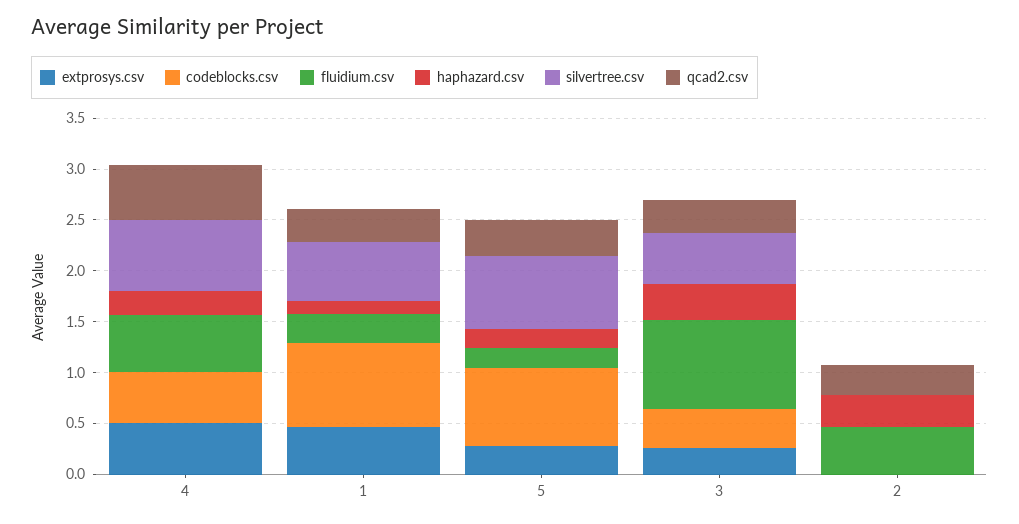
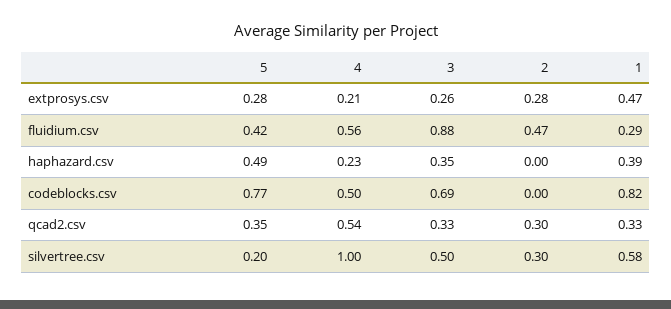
extprosys.csv, 4: 0.5 -> 0.21
silvertree.csv, 4: 0.7 -> 1
haphazard.csv, 1: 0.1 -> 0.39
fluidium.csv, 5: 0.2 -> 0.42
haphazard.csv, 5: 0.2 -> 0.49
silvertree.csv, 5: 0.7 -> 0.2
codeblocks.csv, 3: 0.4 -> 0.69
extprosys.csv, 2: 0 -> 0.28
haphazard.csv, 2: 0.3 -> 0
silvertree.csv, 2: 0 -> 0.3

